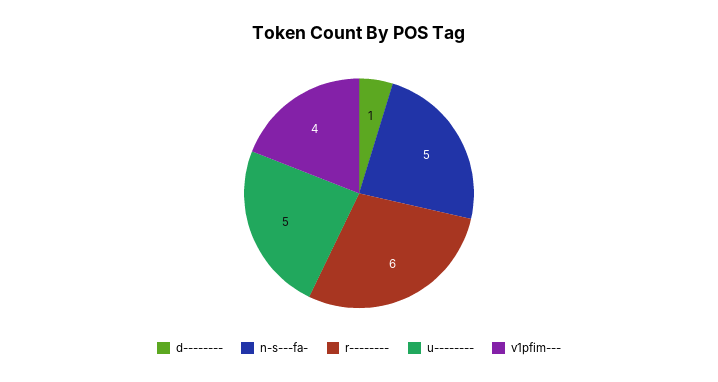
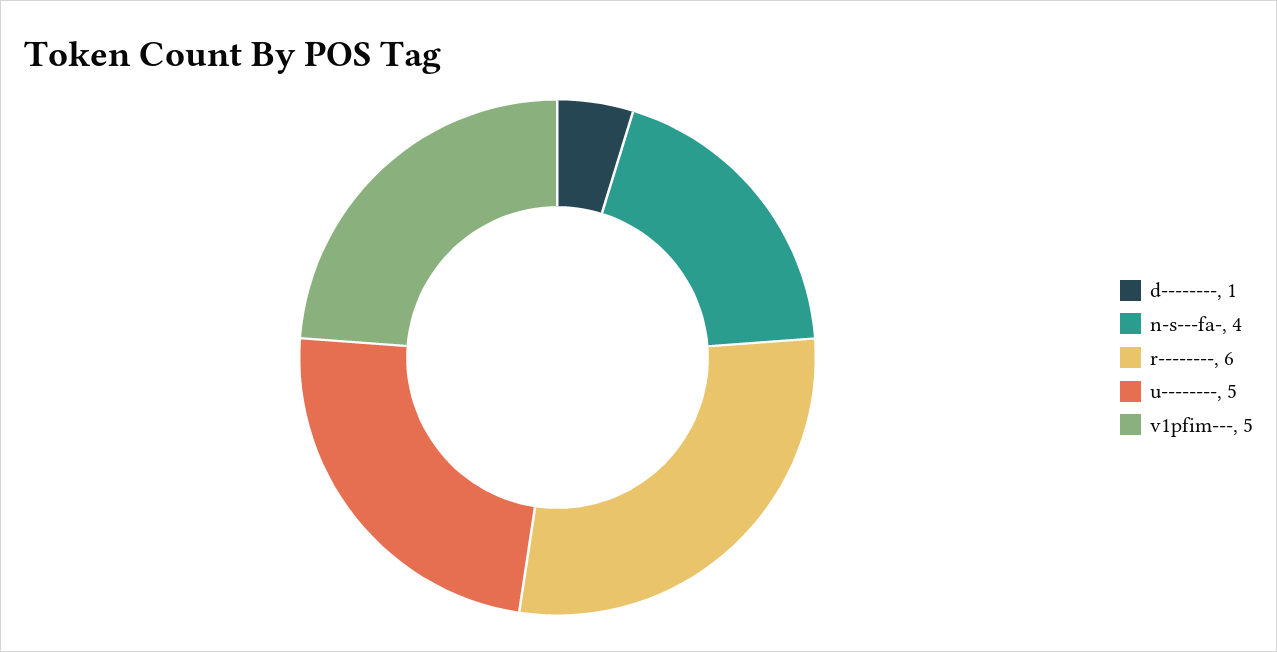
n-s---fa-: 5 -> 4
v1pfim---: 4 -> 5

